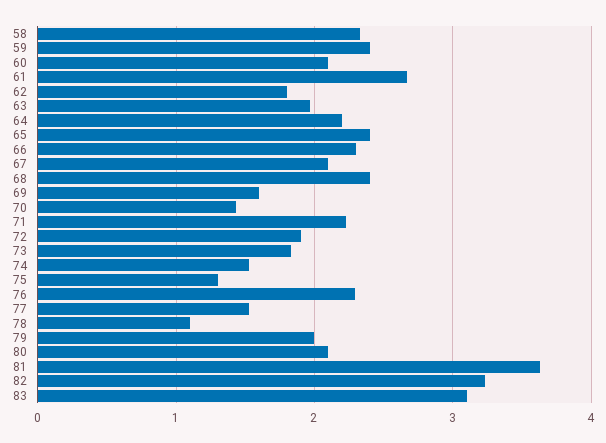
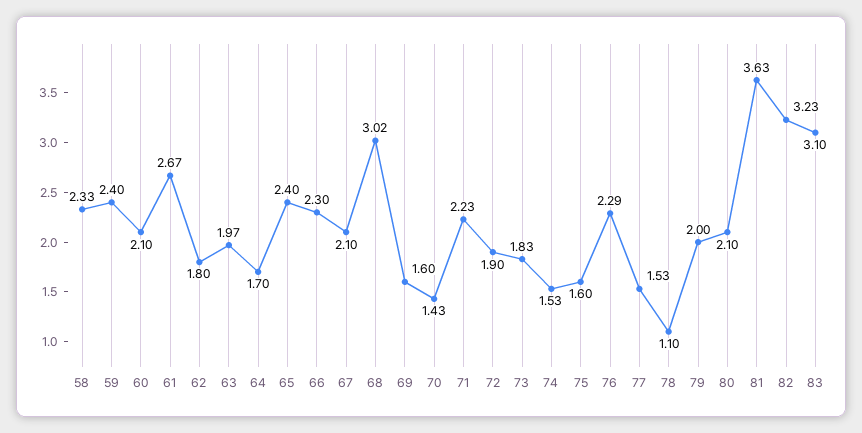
64: 2.2 -> 1.7
68: 2.4 -> 3.02
75: 1.3 -> 1.6

